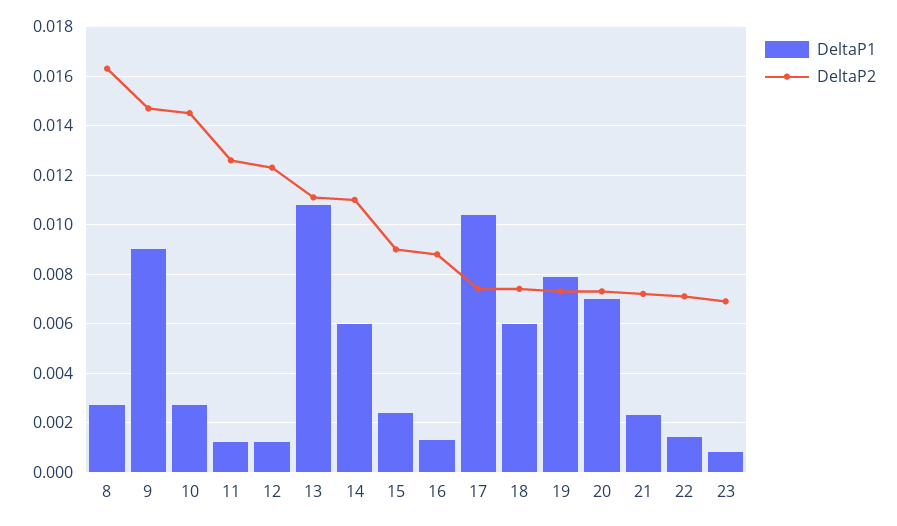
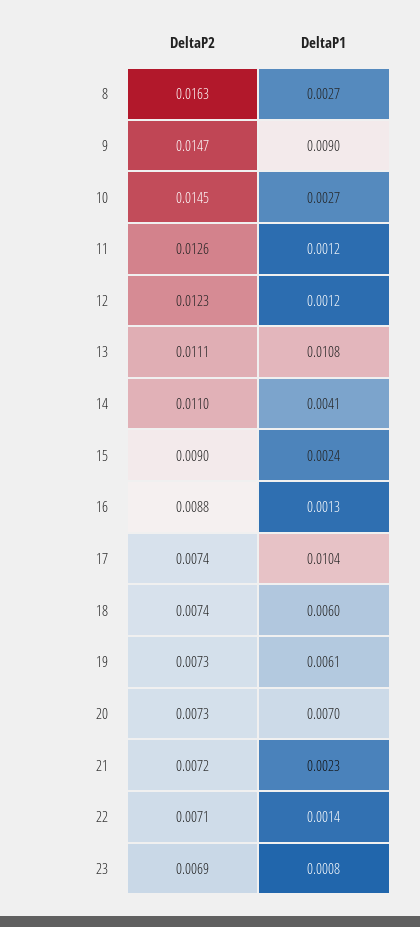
DeltaP1, 14: 0.006 -> 0.0041
DeltaP1, 19: 0.008 -> 0.0061

